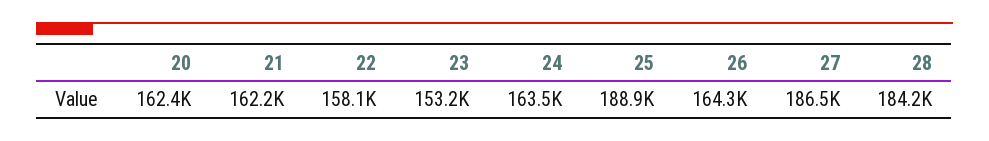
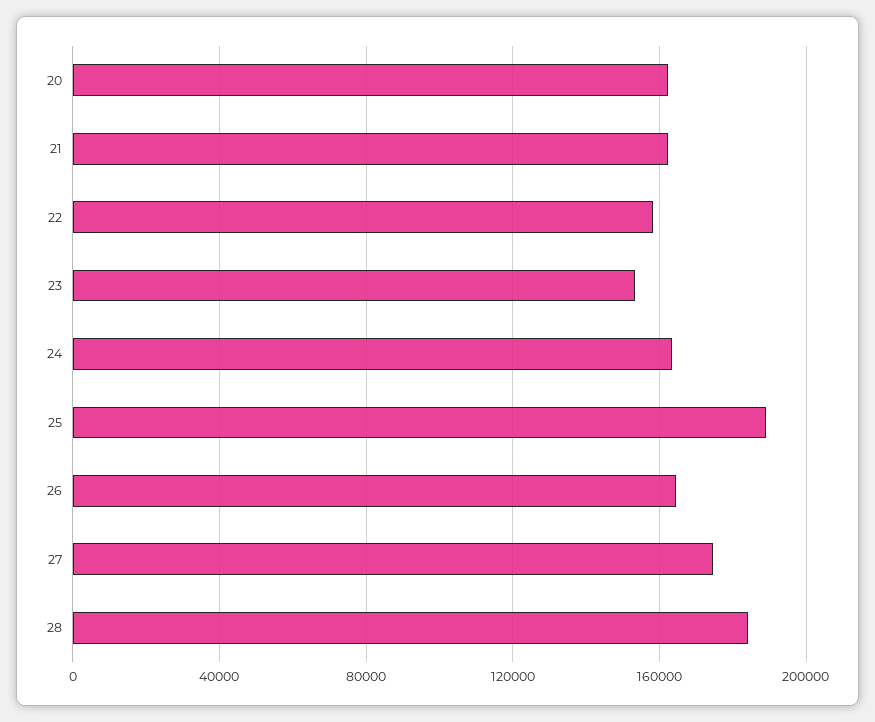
27: 186500 -> 175000

